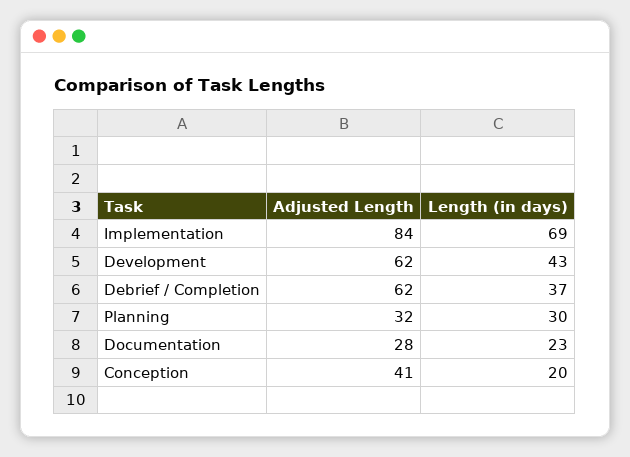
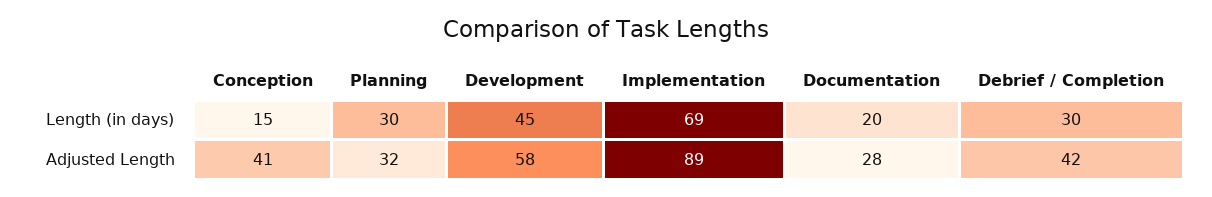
Adjusted Length, Implementation: 84 -> 89
Adjusted Length, Development: 62 -> 58
Length (in days), Development: 43 -> 45
Adjusted Length, Debrief / Completion: 62 -> 42
Length (in days), Debrief / Completion: 37 -> 30
Length (in days), Documentation: 23 -> 20
Length (in days), Conception: 20 -> 15

